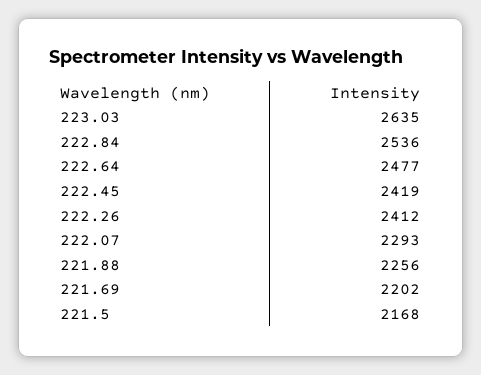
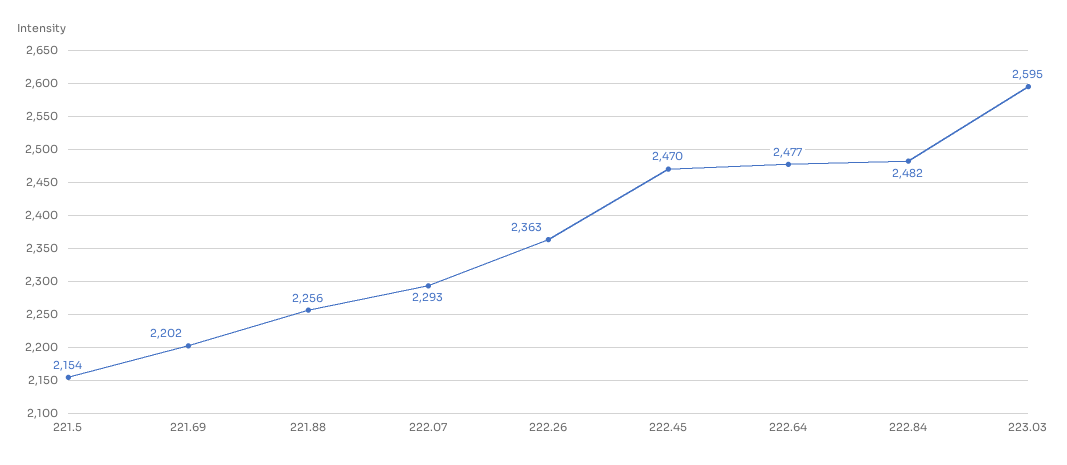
223.03: 2635 -> 2595
222.84: 2536 -> 2482
222.45: 2419 -> 2470
222.26: 2412 -> 2363
221.5: 2168 -> 2154

